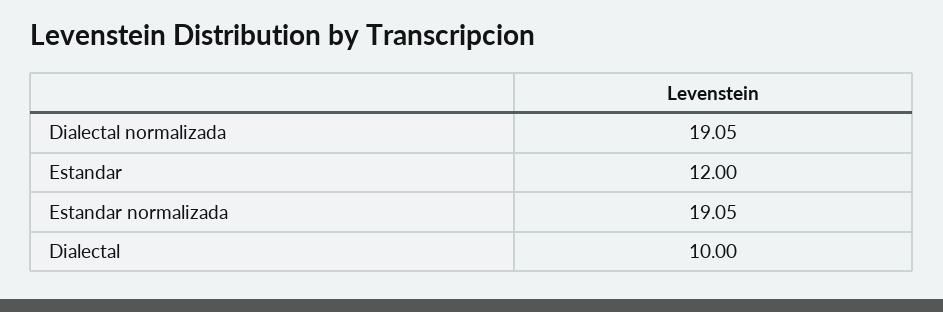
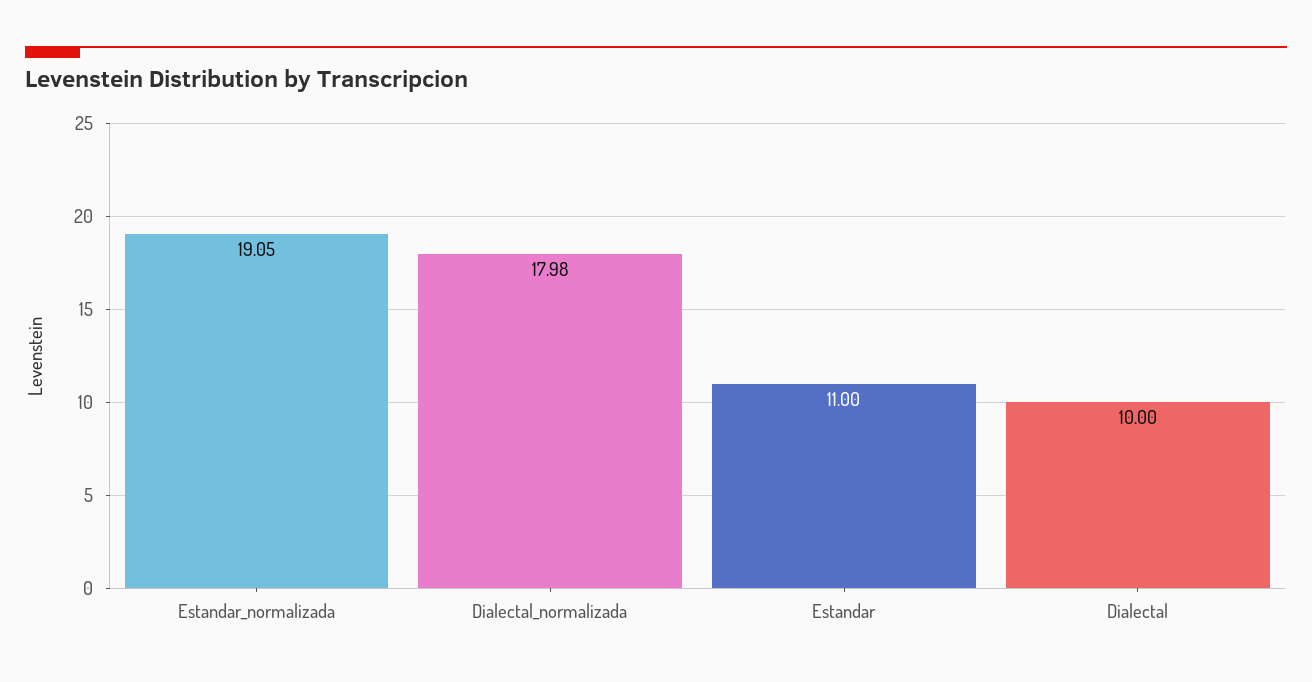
Dialectal normalizada: 19.05 -> 17.98
Estandar: 12 -> 11

